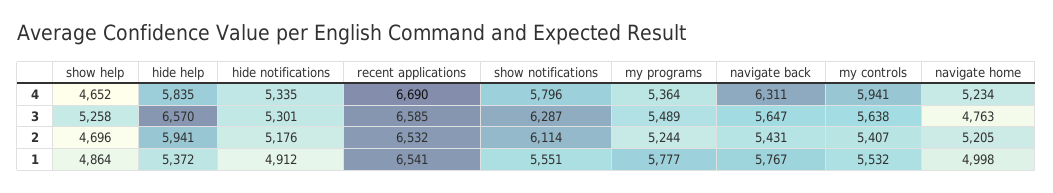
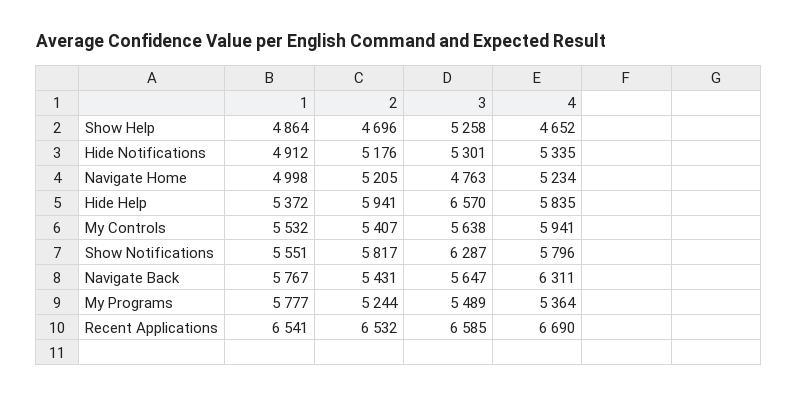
show notifications, 2: 6114 -> 5817

